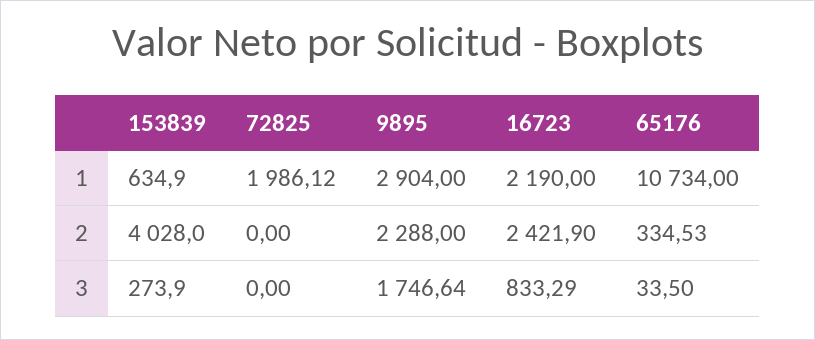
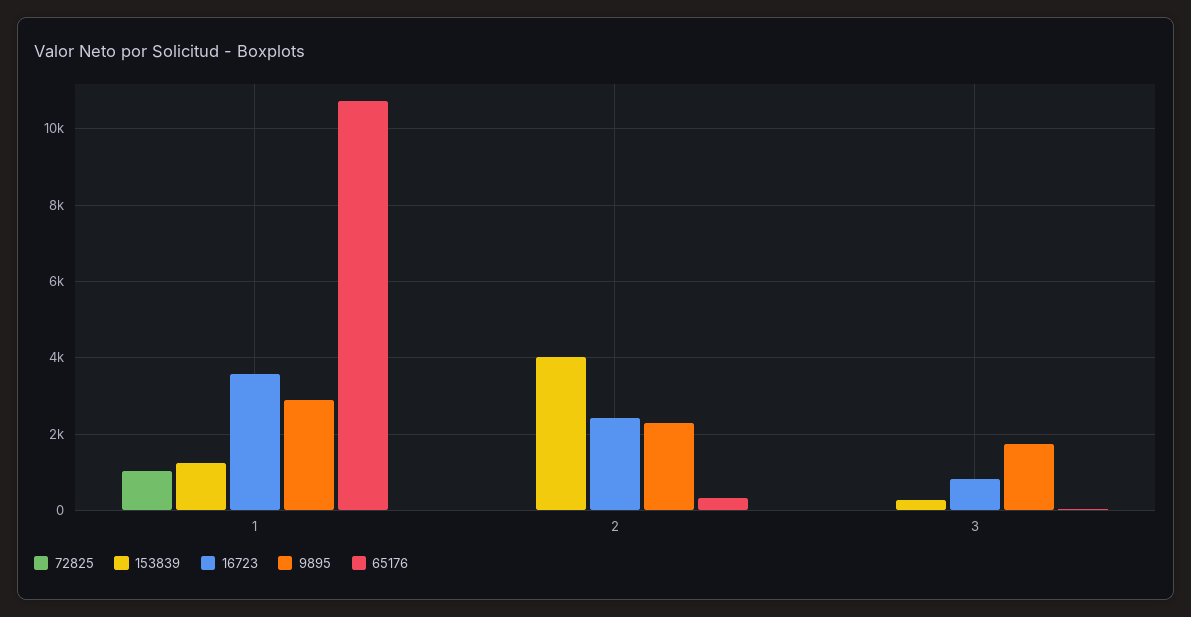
153839, 1: 634.9 -> 1200
72825, 1: 1986.12 -> 1000
16723, 1: 2190 -> 3600

